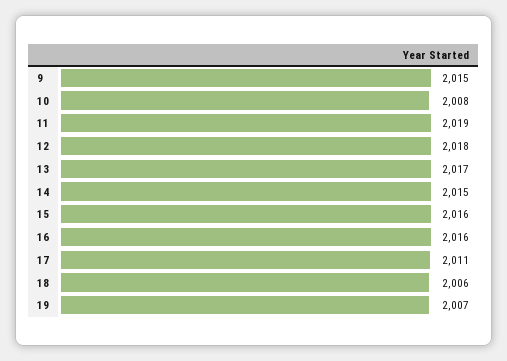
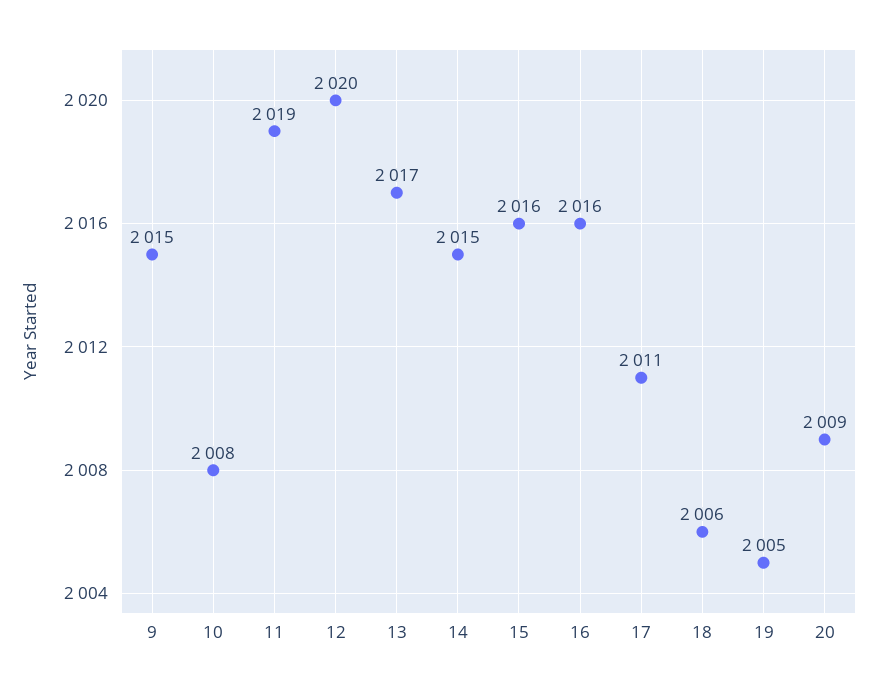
12: 2018 -> 2020
19: 2007 -> 2005
20: none -> 2009

